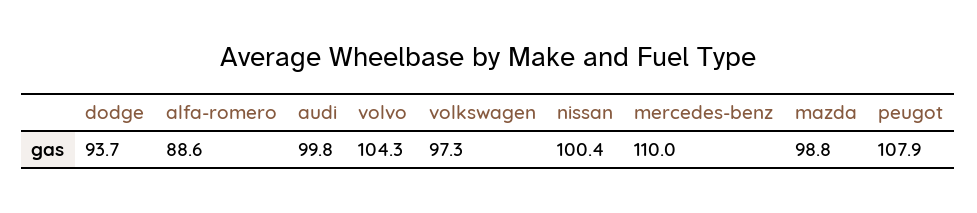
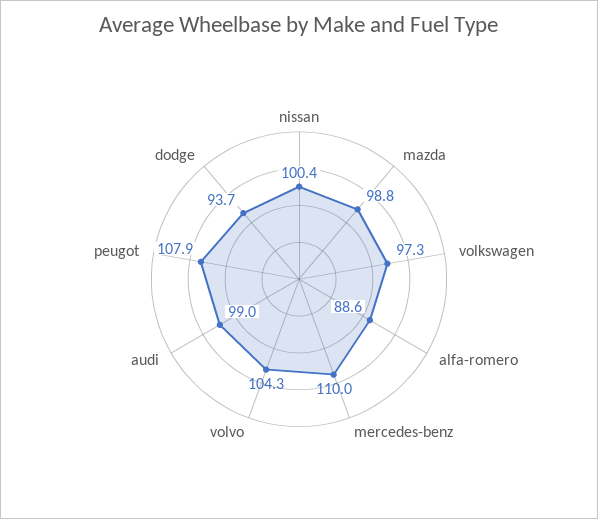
audi: 99.8 -> 99

